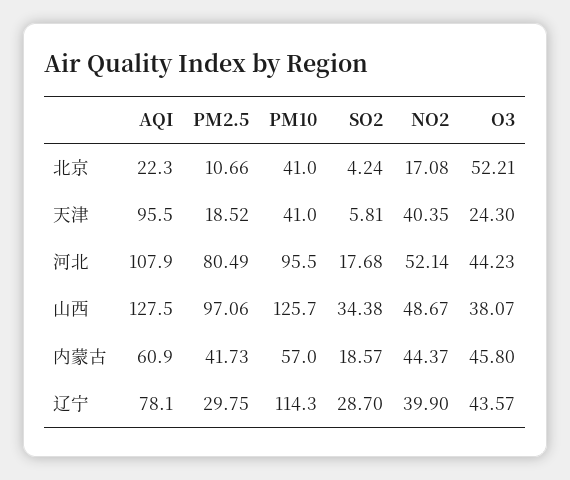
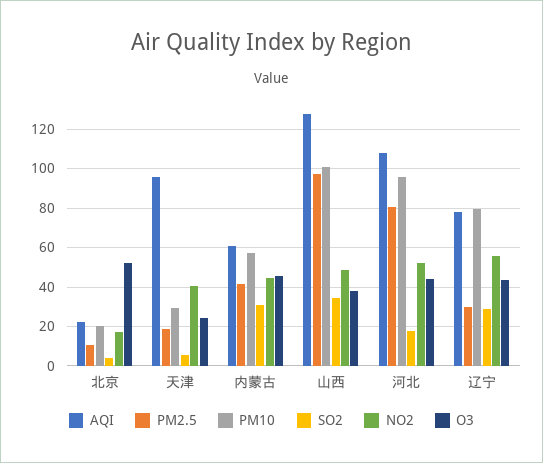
PM10, 北京: 41 -> 20
PM10, 天津: 41 -> 30
PM10, 山西: 125.7 -> 100
SO2, 内蒙古: 18.57 -> 30
PM10, 辽宁: 114.3 -> 80
NO2, 辽宁: 39.9 -> 55

